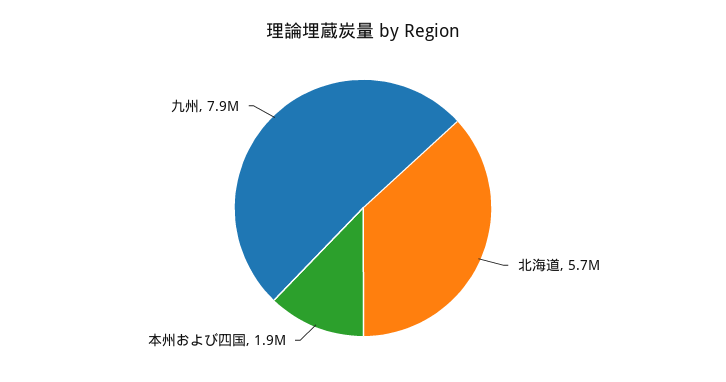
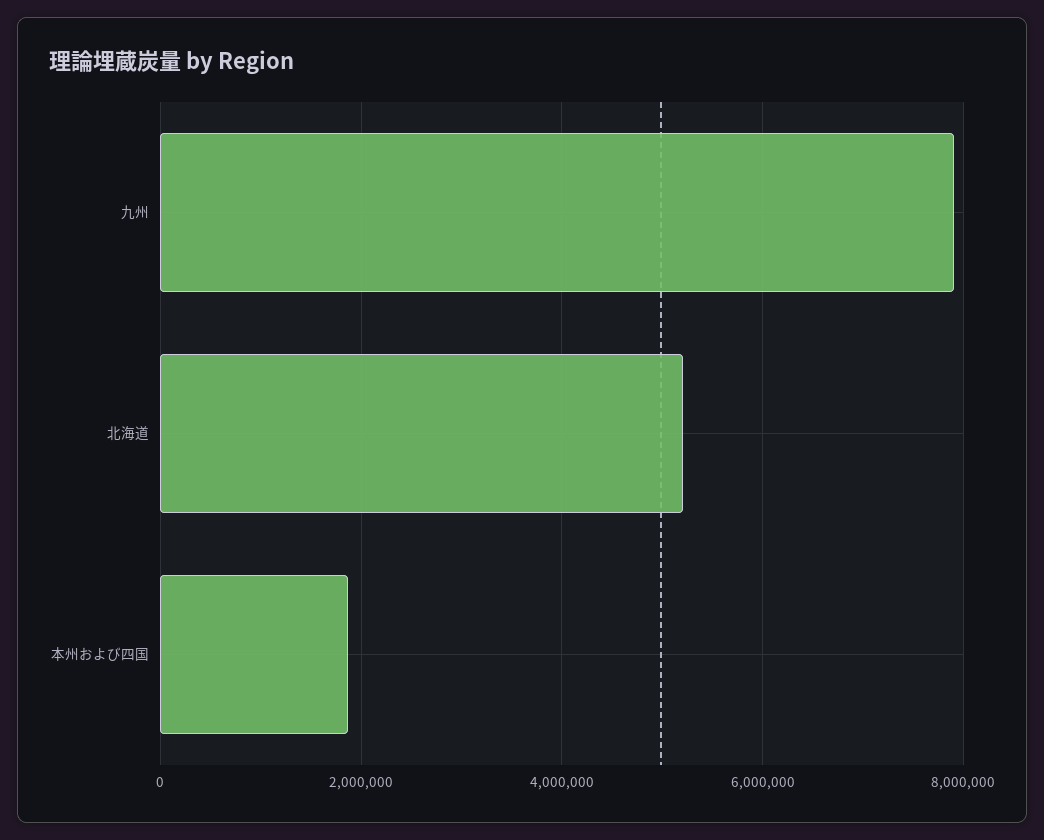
北海道: 5700000 -> 5200000

